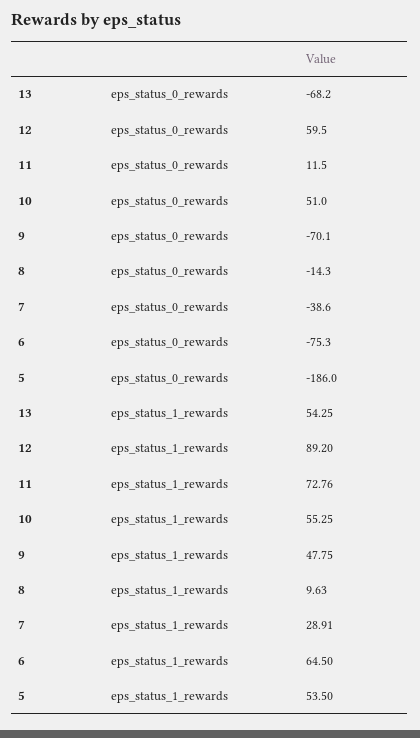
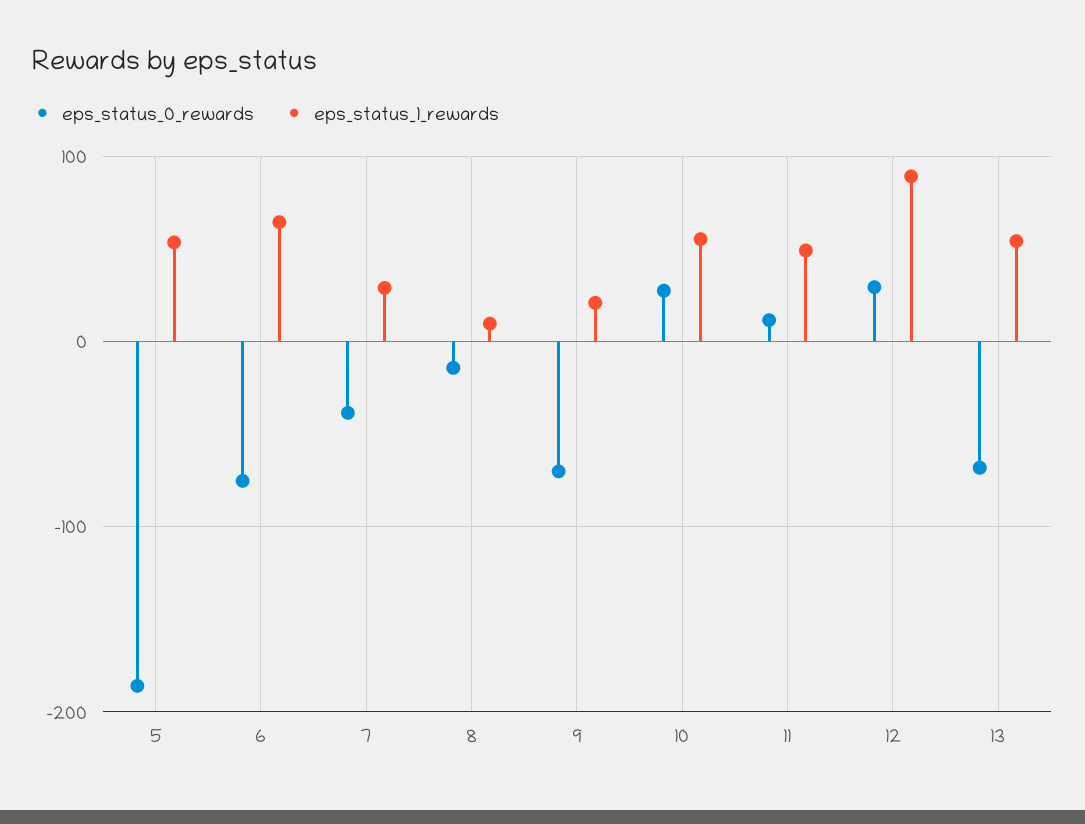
eps_status_0_rewards, 12: 59.5 -> 30
eps_status_0_rewards, 10: 51 -> 30
eps_status_1_rewards, 11: 72.76 -> 50
eps_status_1_rewards, 9: 47.75 -> 20

